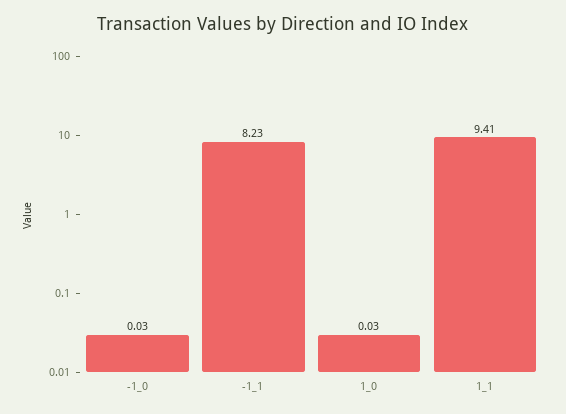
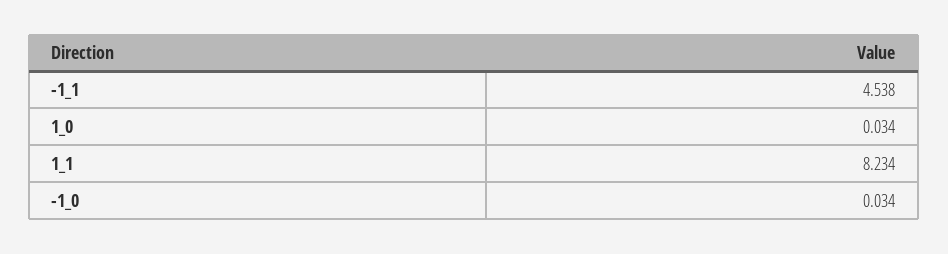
-1_1: 8.23 -> 4.538
1_1: 9.41 -> 8.234

